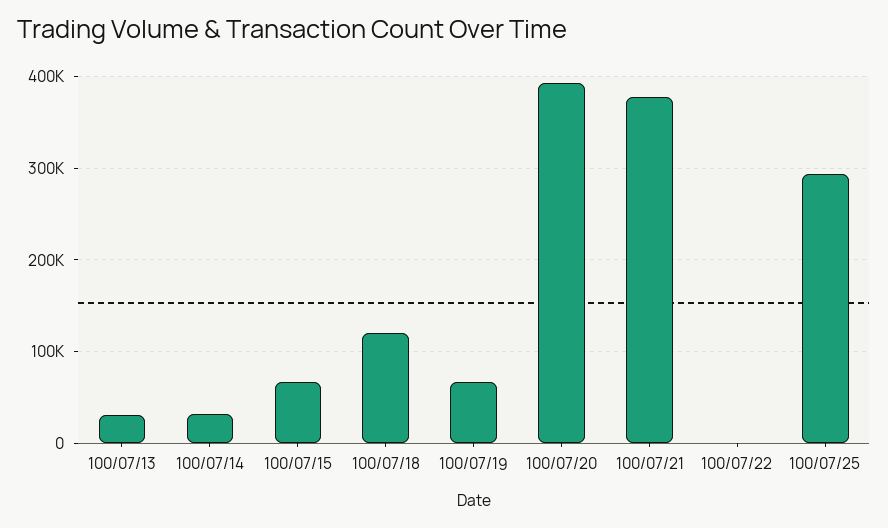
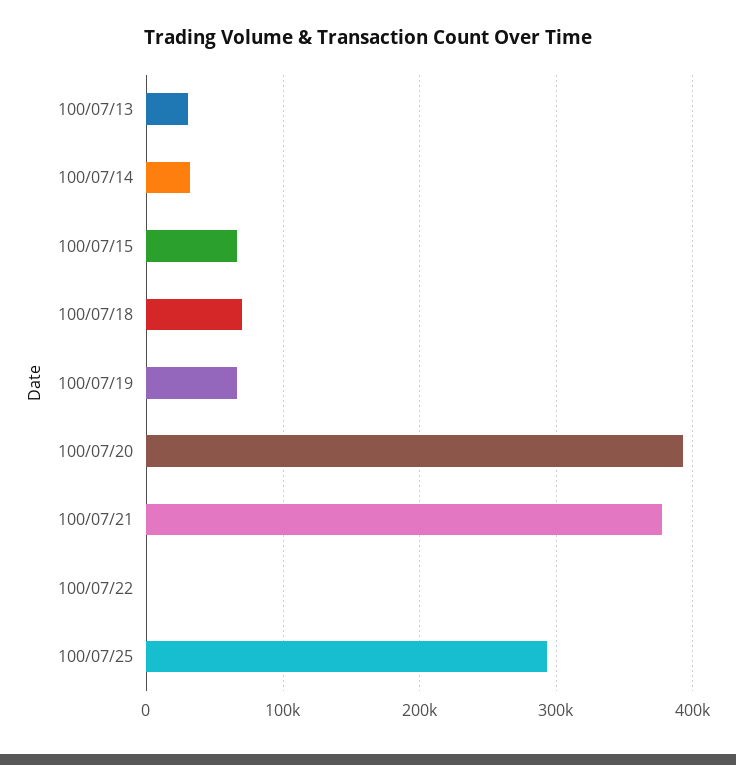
100/07/18: 120000 -> 70000

